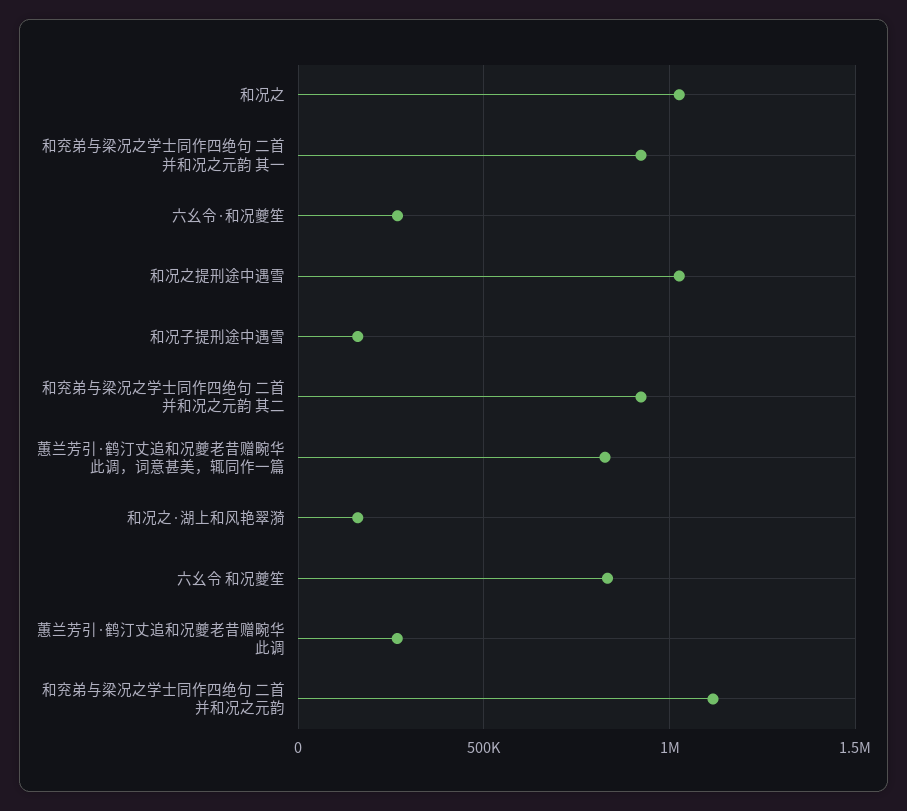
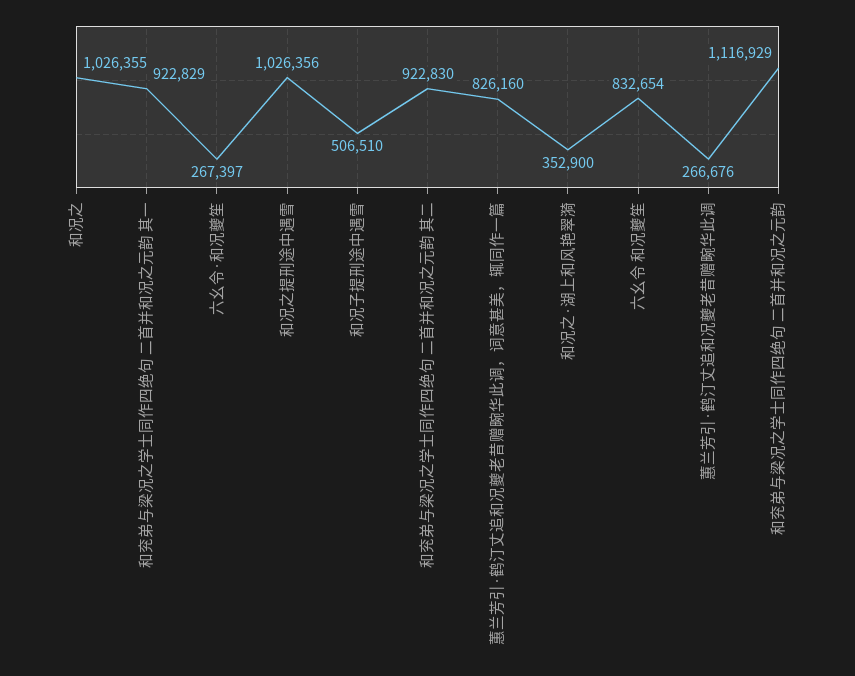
和况子提刑途中遇雪: 150000 -> 506510
和况之·湖上和风艳翠漪: 150000 -> 352900

